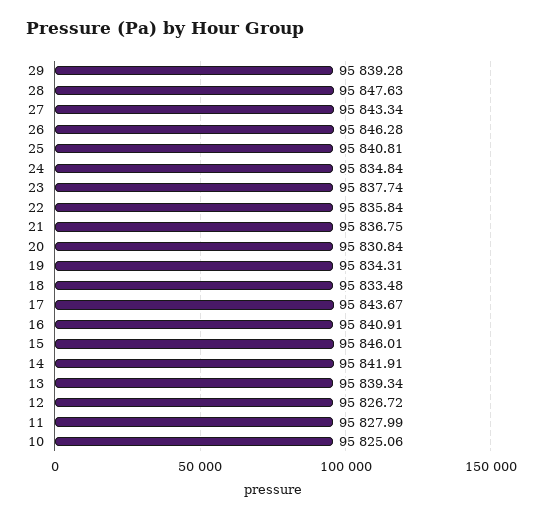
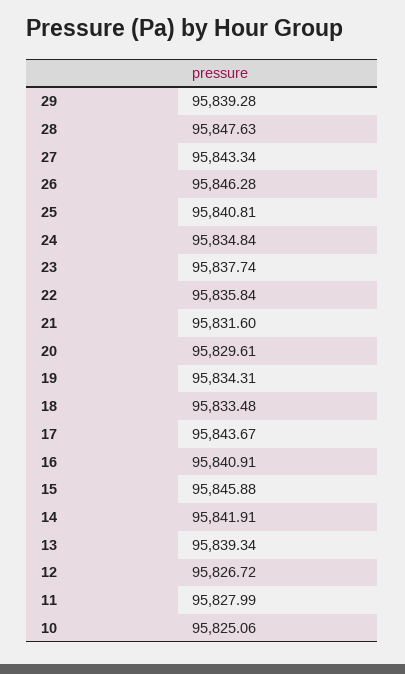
21: 95836.75 -> 95831.6
20: 95830.84 -> 95829.61
15: 95846.01 -> 95845.88

